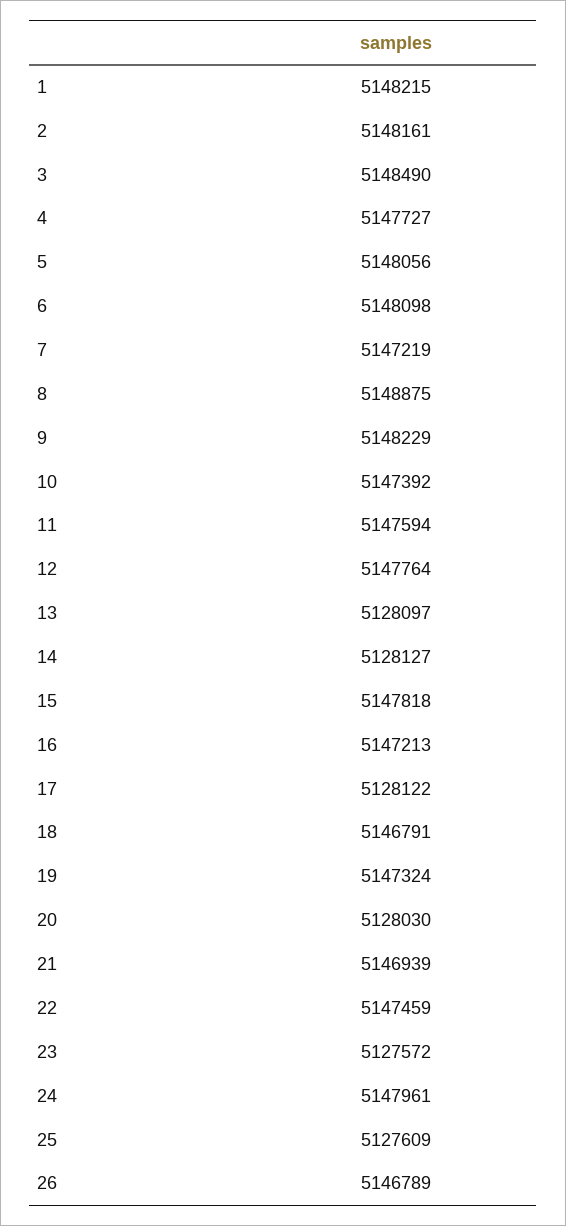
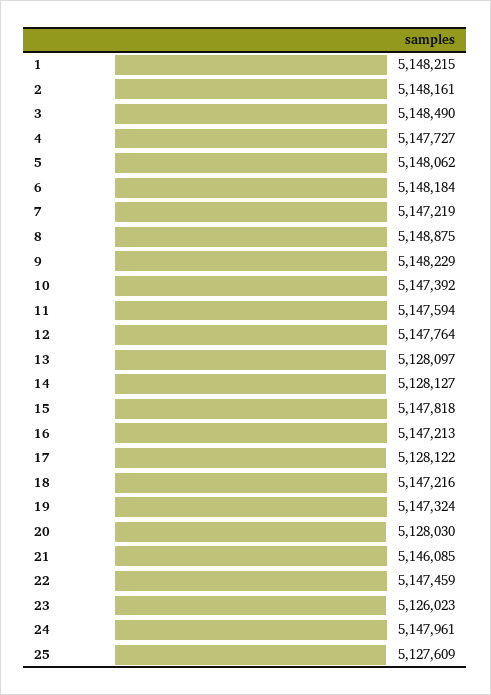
5: 5148056 -> 5148062
6: 5148098 -> 5148184
18: 5146791 -> 5147216
21: 5146939 -> 5146085
23: 5127572 -> 5126023
26: 5146789 -> none

